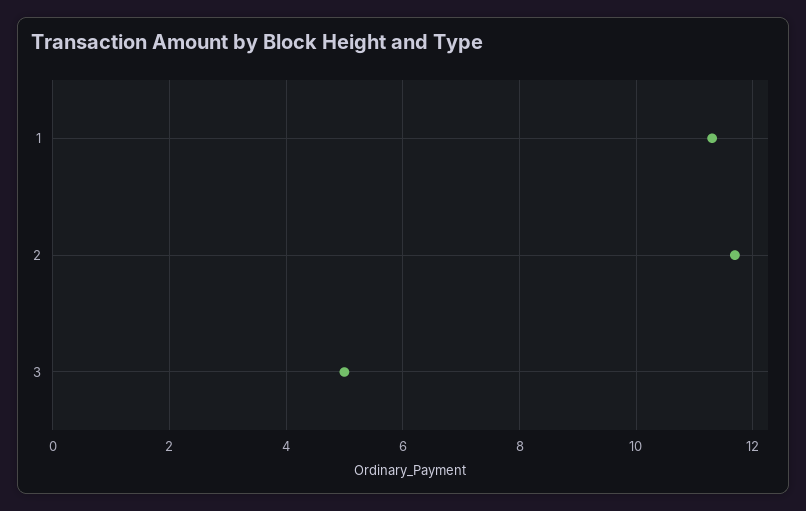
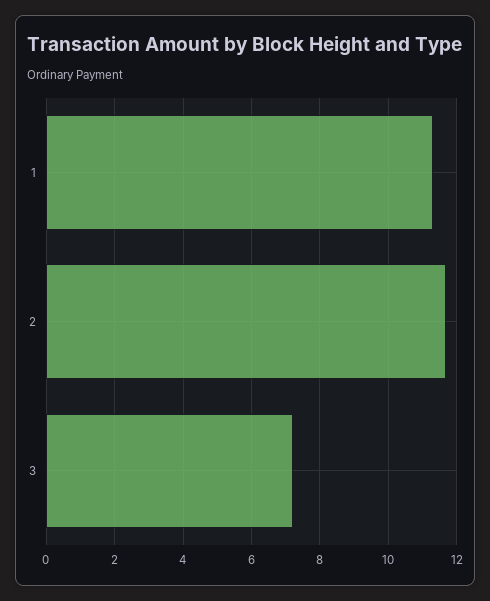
3: 5 -> 7.2

